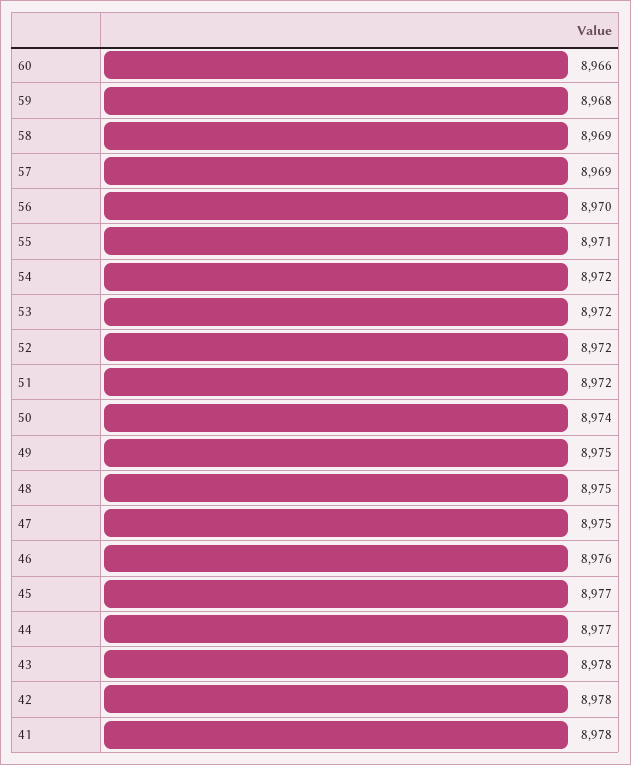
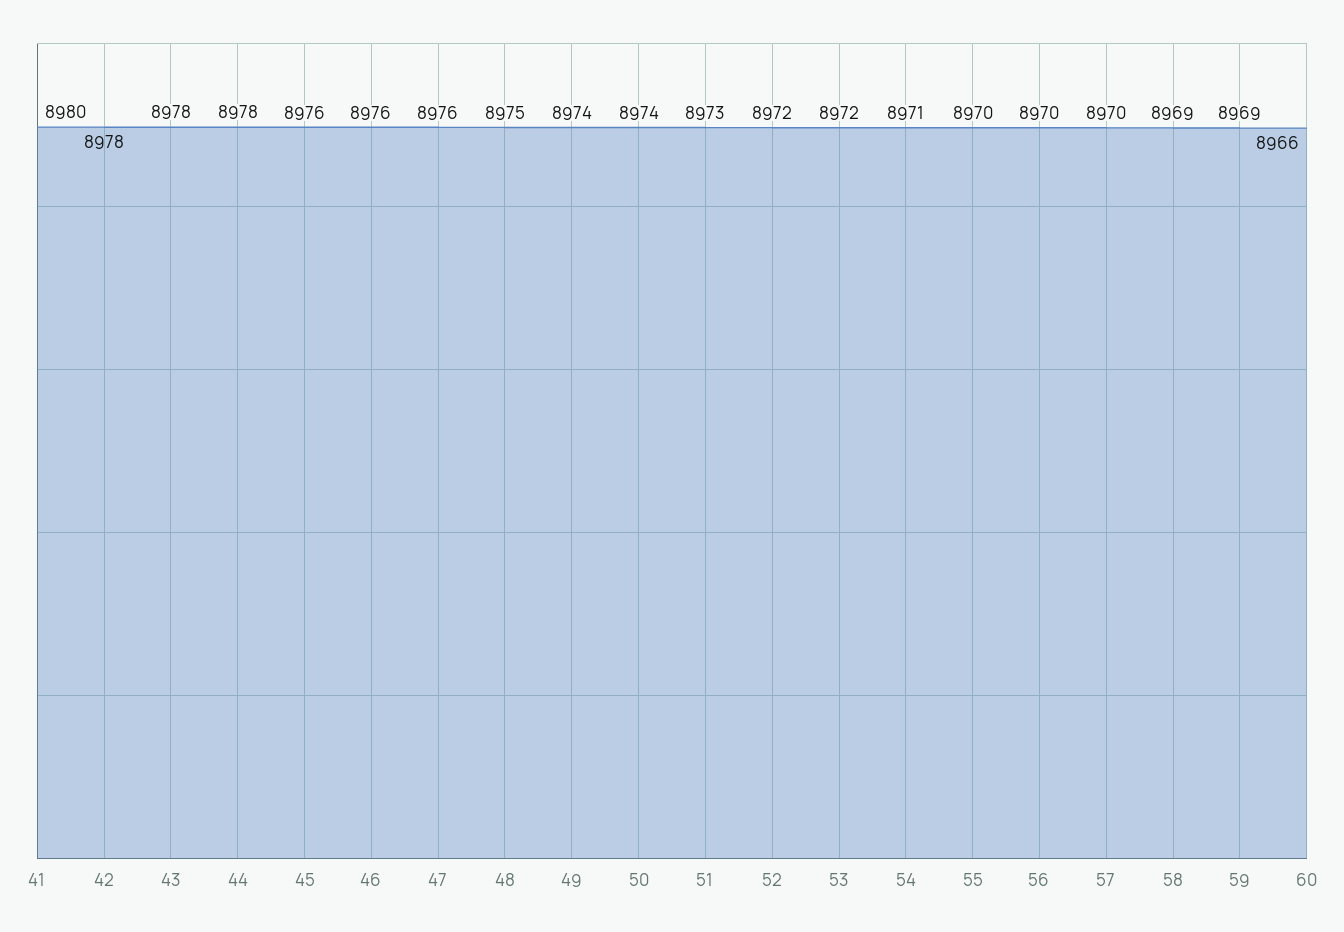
59: 8968 -> 8969
57: 8969 -> 8970
55: 8971 -> 8970
54: 8972 -> 8971
51: 8972 -> 8973
49: 8975 -> 8974
47: 8975 -> 8976
45: 8977 -> 8976
44: 8977 -> 8978
41: 8978 -> 8980

